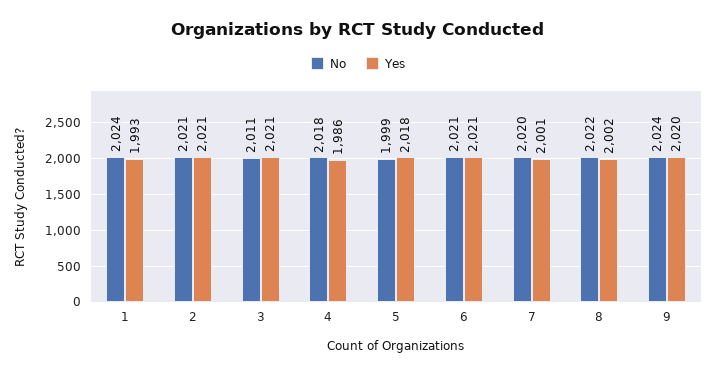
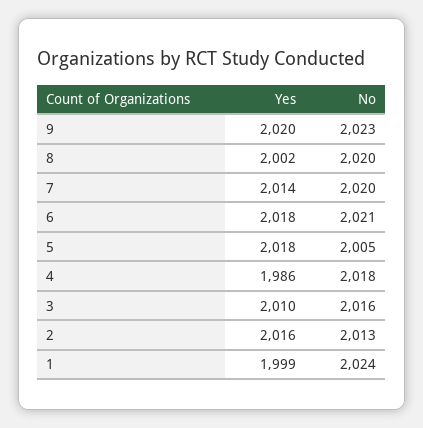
Yes, 1: 1993 -> 1999
No, 2: 2021 -> 2013
Yes, 2: 2021 -> 2016
No, 3: 2011 -> 2016
Yes, 3: 2021 -> 2010
No, 5: 1999 -> 2005
Yes, 6: 2021 -> 2018
Yes, 7: 2001 -> 2014
No, 8: 2022 -> 2020
No, 9: 2024 -> 2023

